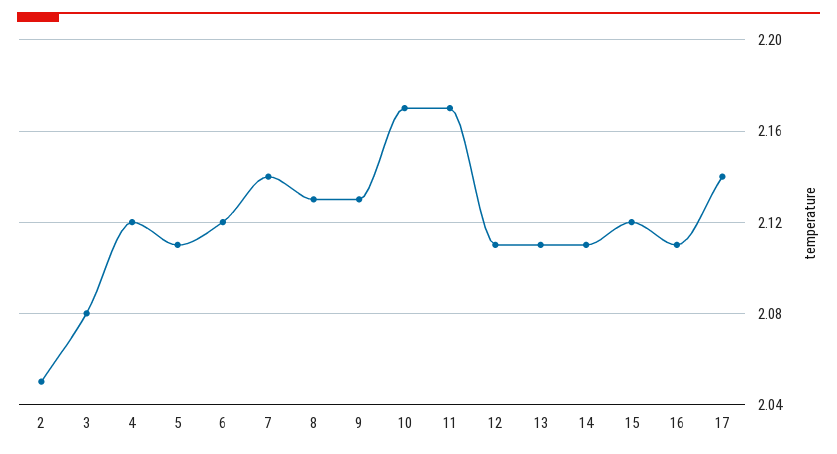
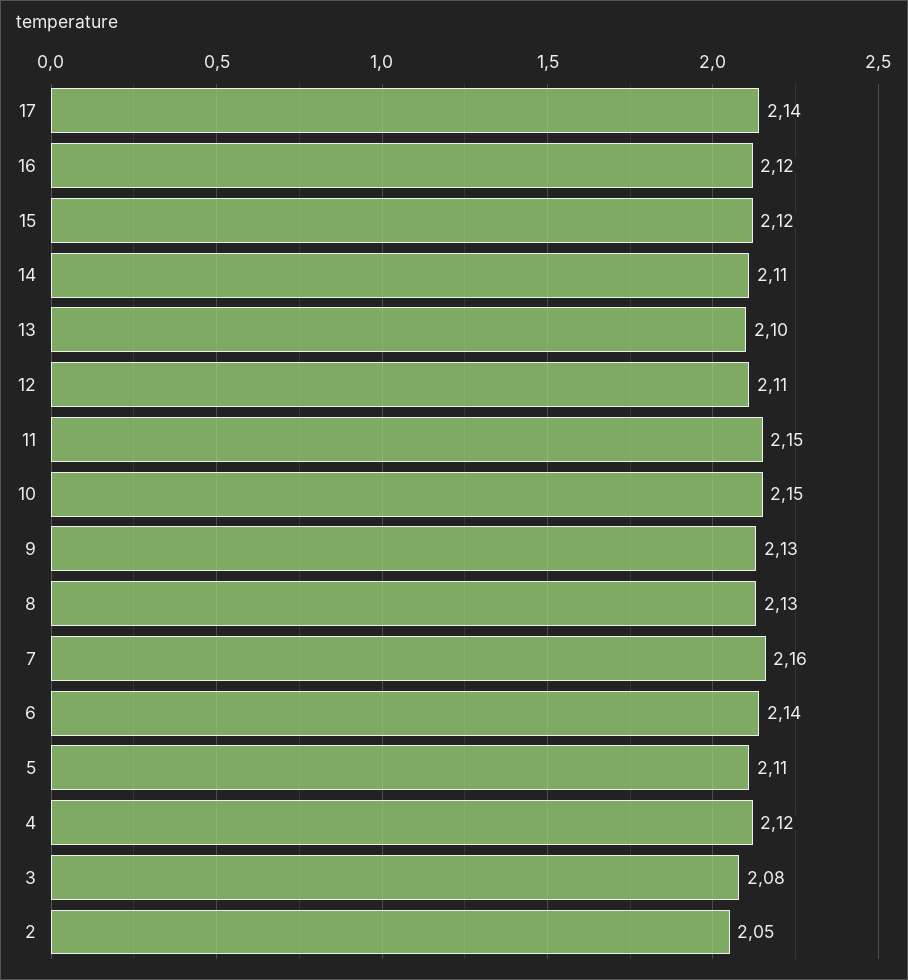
6: 2.12 -> 2.14
7: 2.14 -> 2.16
10: 2.17 -> 2.15
11: 2.17 -> 2.15
13: 2.11 -> 2.1
16: 2.11 -> 2.12

